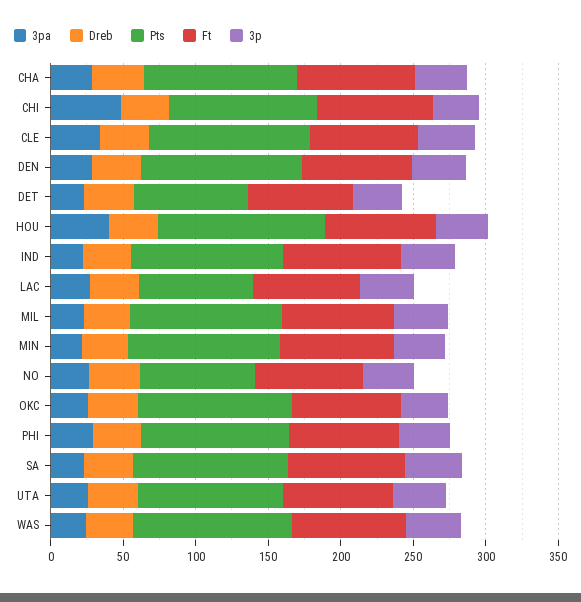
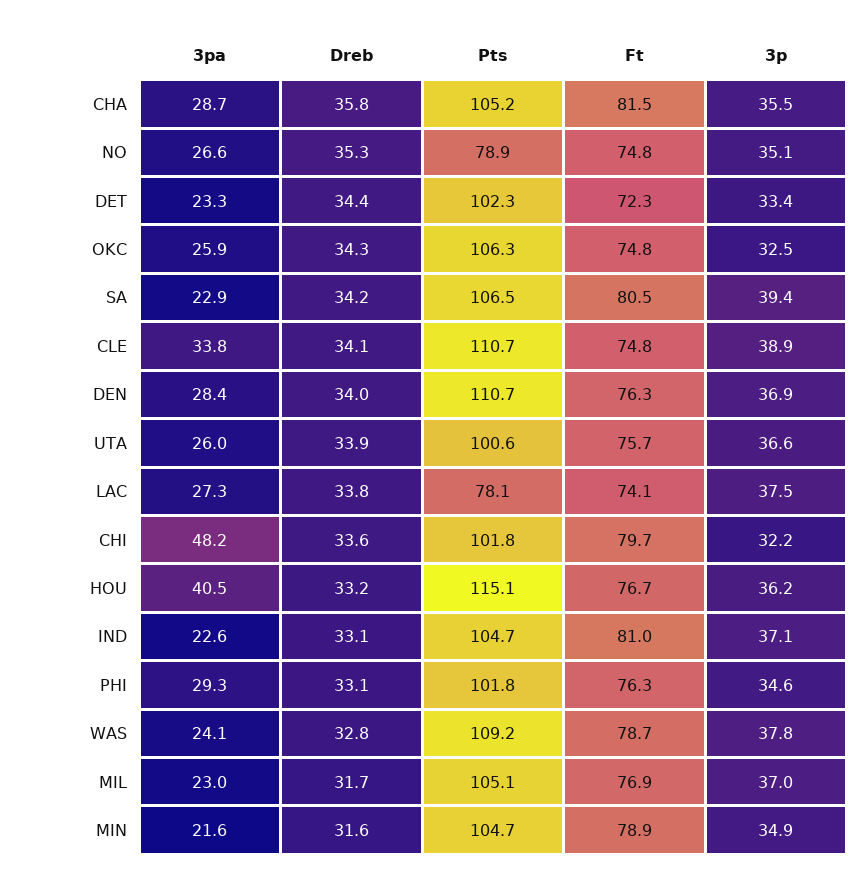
Pts, DET: 80 -> 102.3

